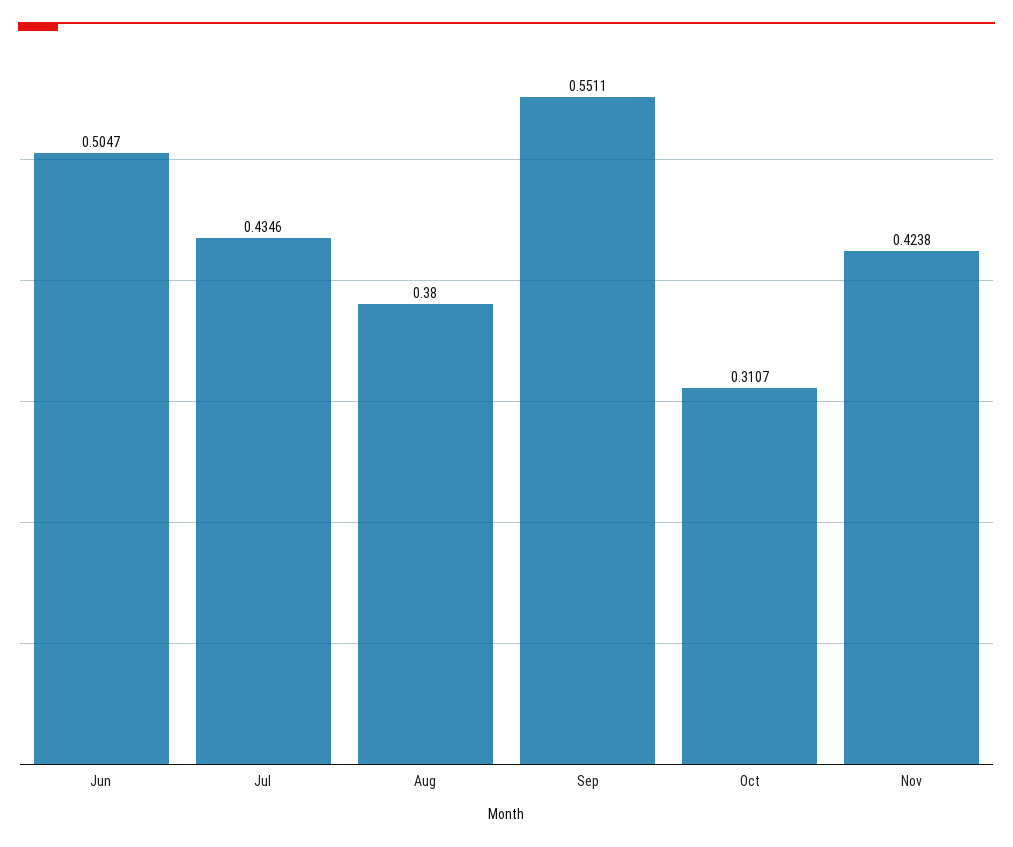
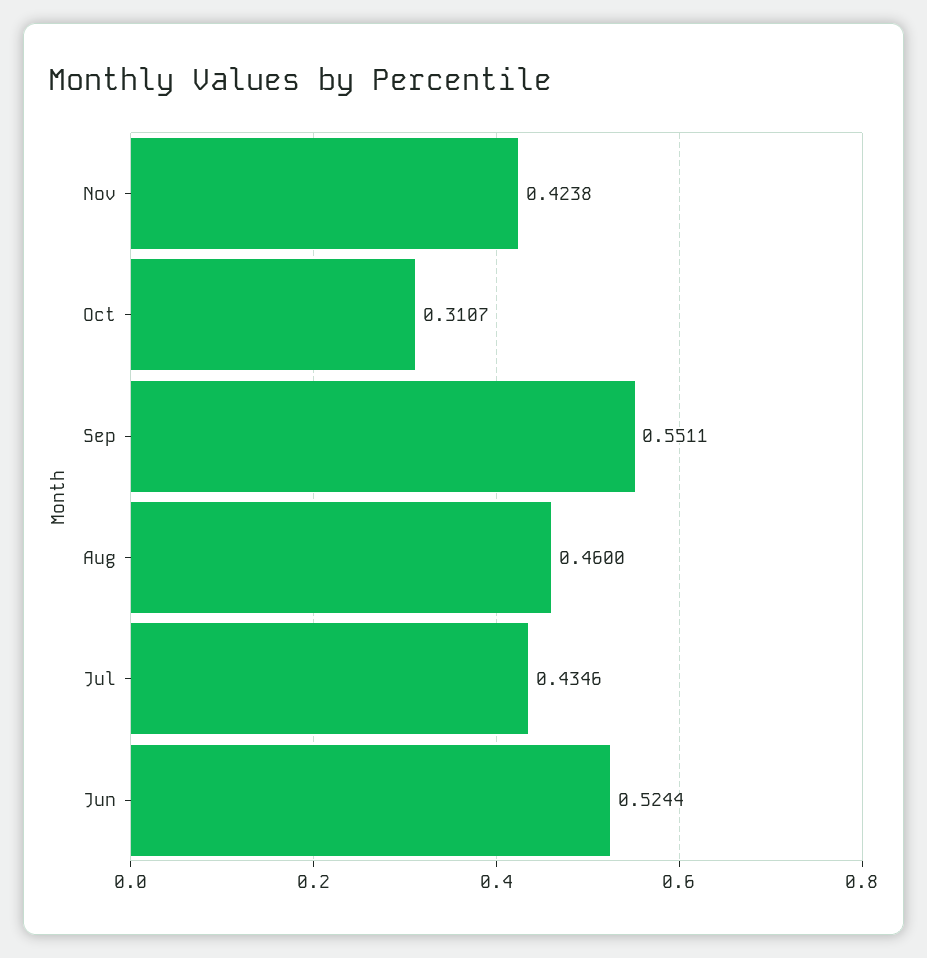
Jun: 0.5047 -> 0.5244
Aug: 0.38 -> 0.46

